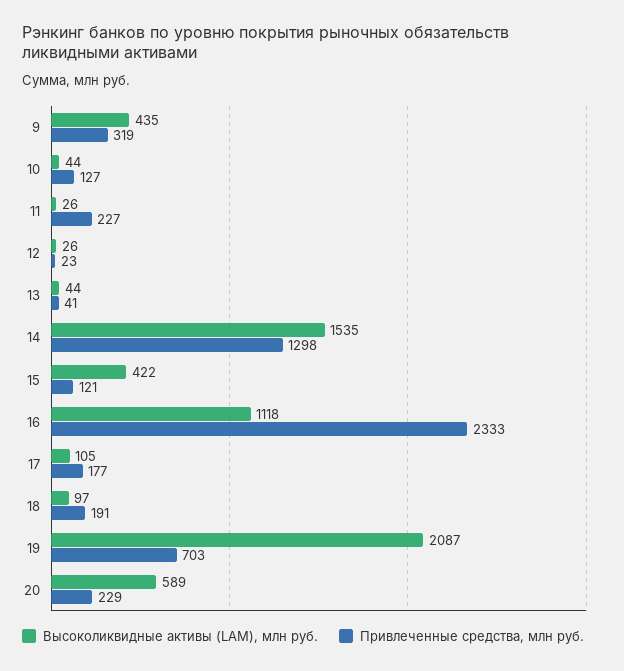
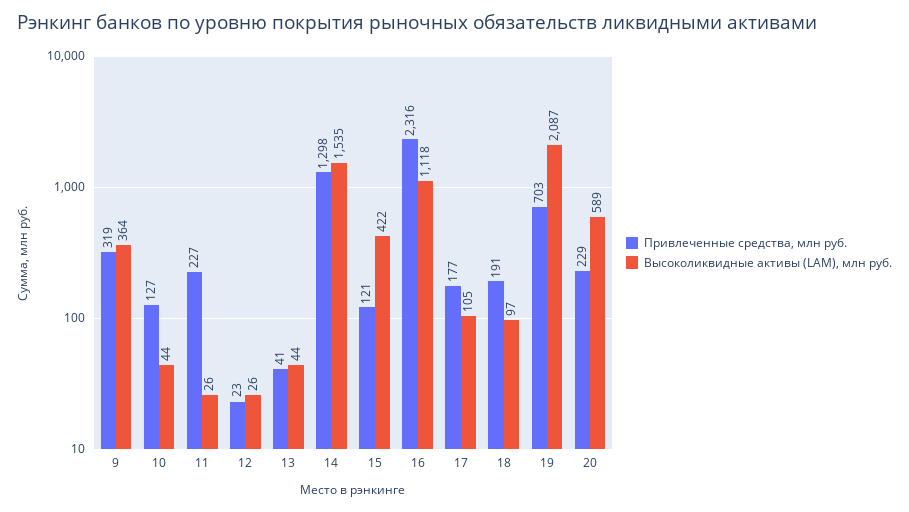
Высоколиквидные активы (LAM), млн руб., 9: 435 -> 364
Привлеченные средства, млн руб., 16: 2333 -> 2316

